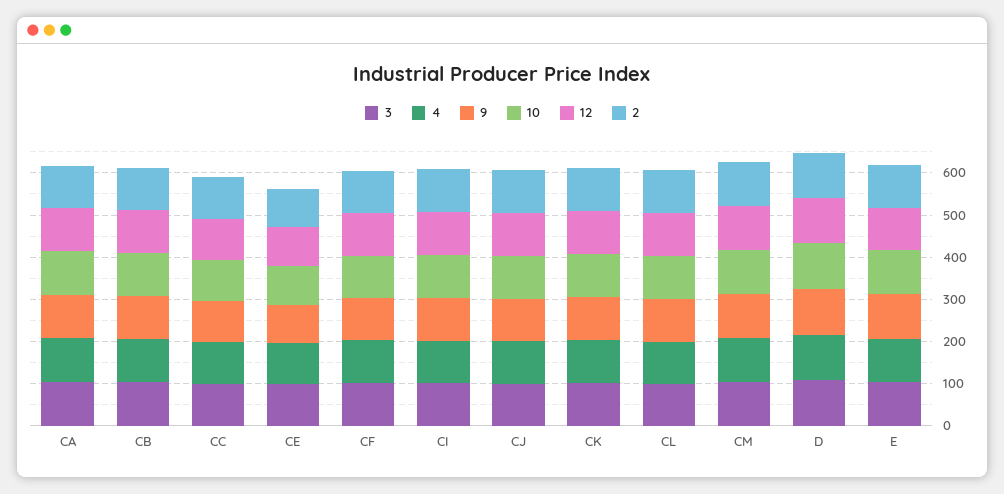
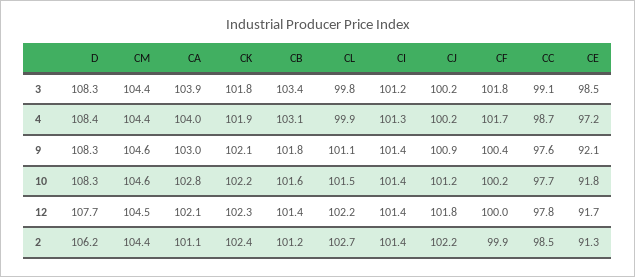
3, E: 100 -> none
4, E: 100 -> none
9, E: 100 -> none
10, E: 100 -> none
12, E: 100 -> none
2, E: 100 -> none

